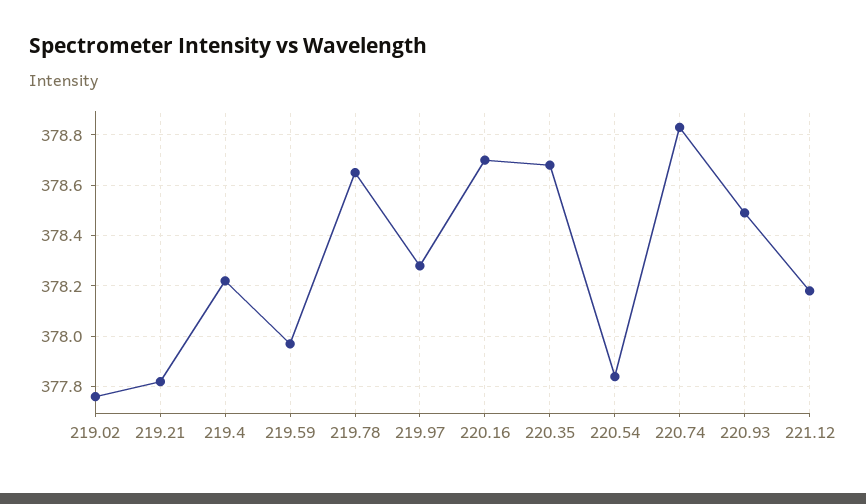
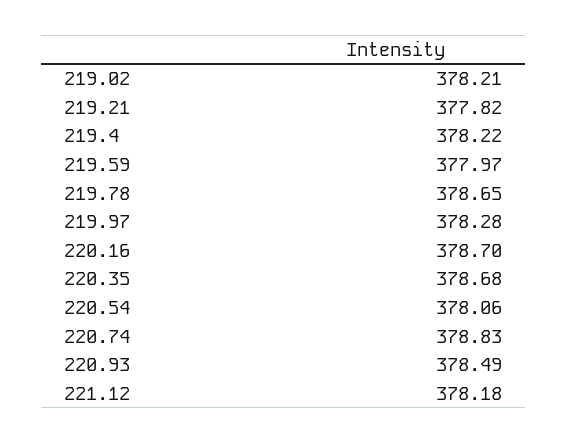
219.02: 377.75 -> 378.21
220.54: 377.85 -> 378.06

